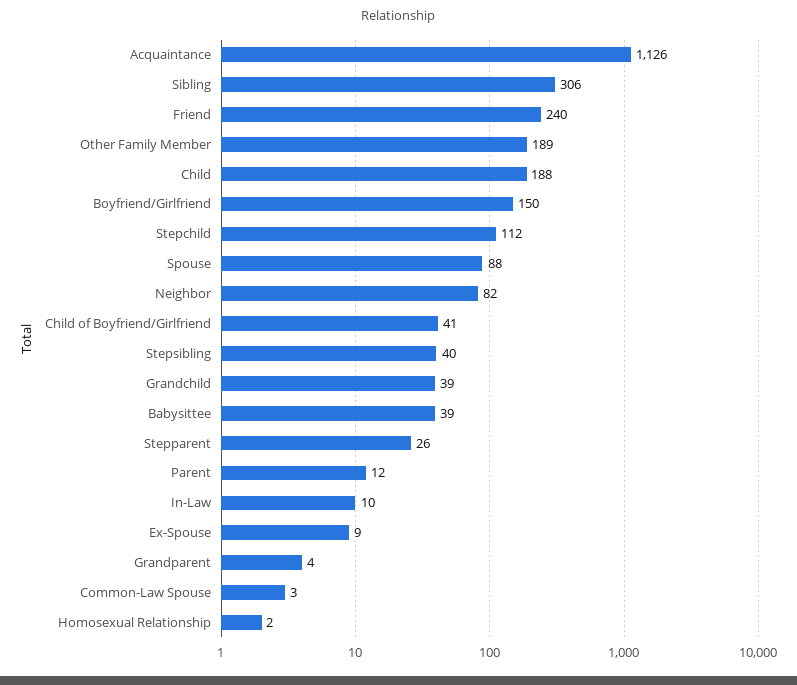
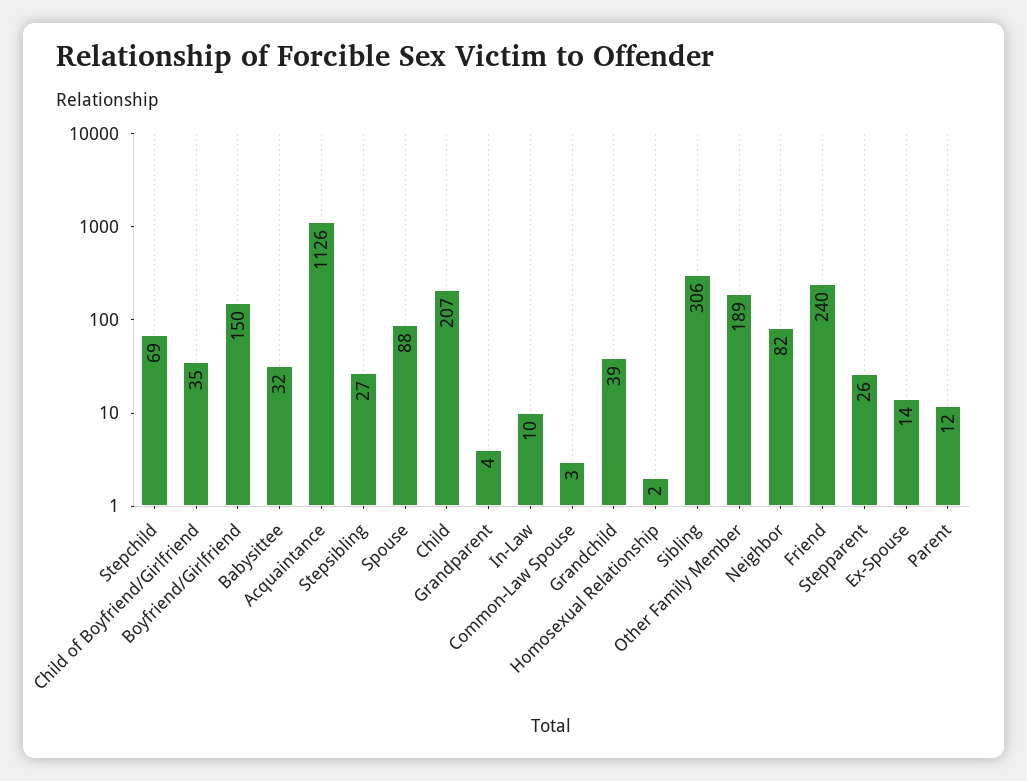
Child: 188 -> 207
Stepchild: 112 -> 69
Child of Boyfriend/Girlfriend: 41 -> 35
Stepsibling: 40 -> 27
Babysittee: 39 -> 32
Ex-Spouse: 9 -> 14

